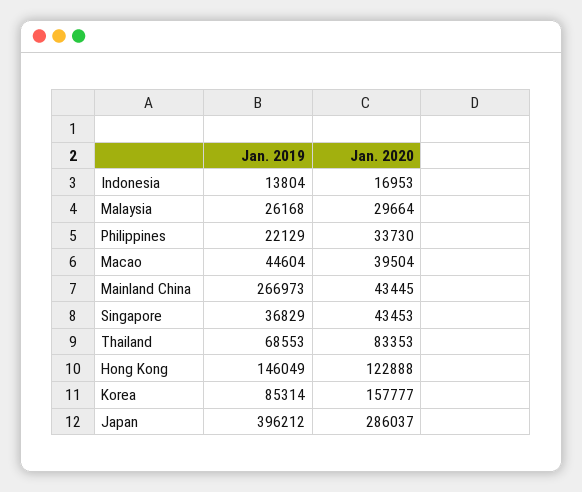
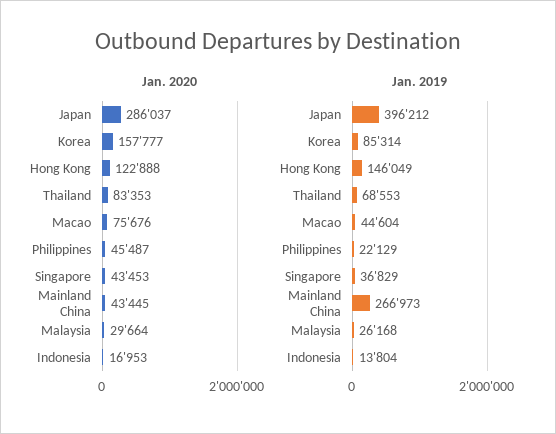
Jan. 2020, Philippines: 33730 -> 45487
Jan. 2020, Macao: 39504 -> 75676

